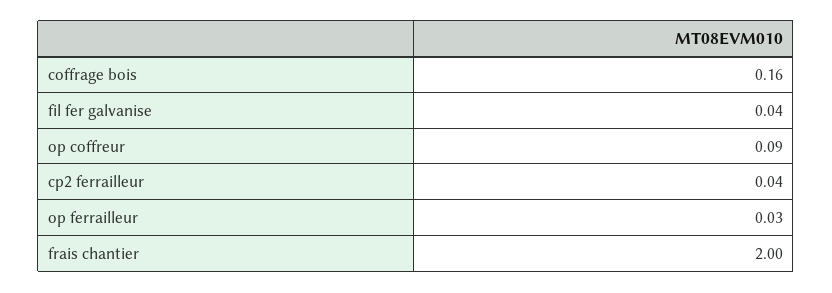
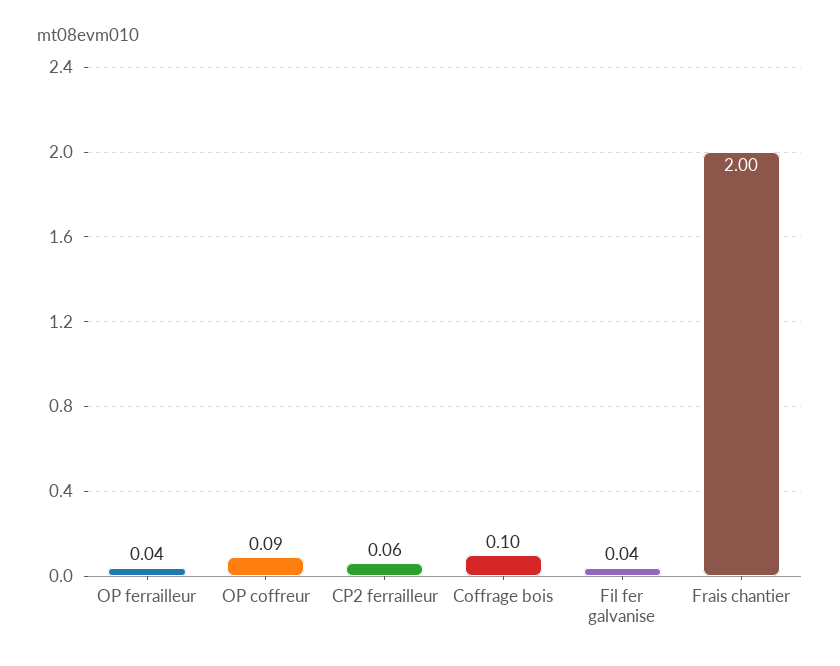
coffrage bois: 0.16 -> 0.1
cp2 ferrailleur: 0.04 -> 0.06
op ferrailleur: 0.03 -> 0.04

